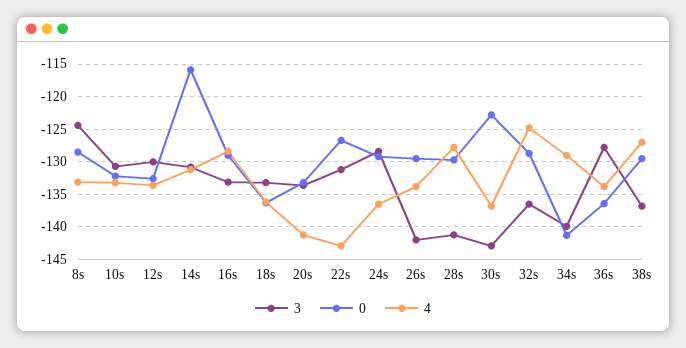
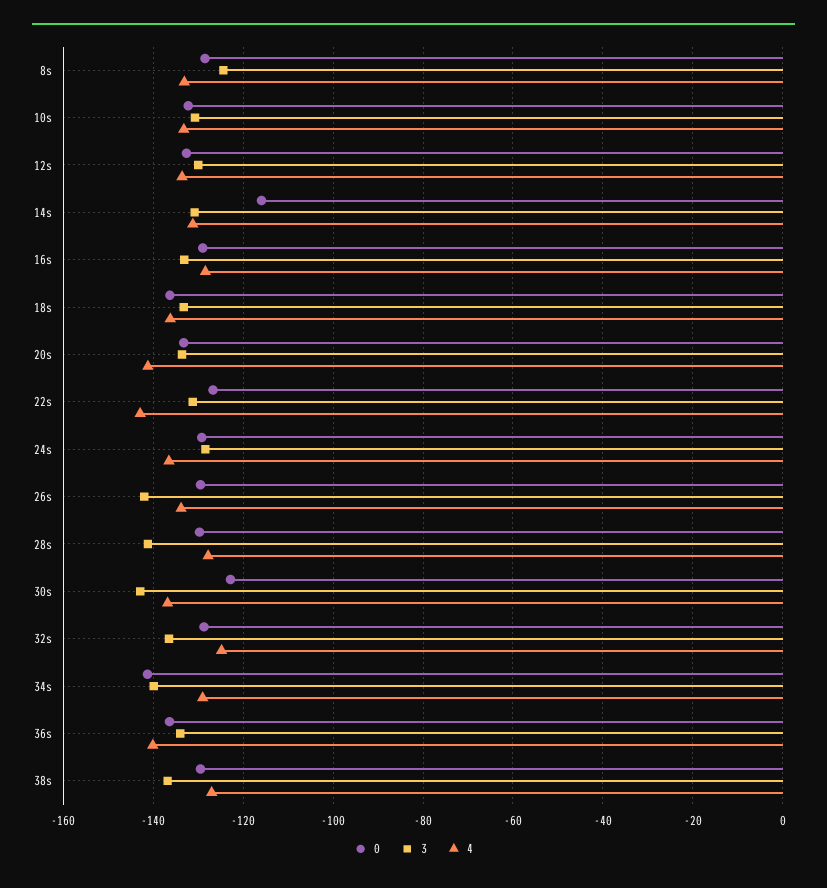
3, 36s: -128 -> -134
4, 36s: -134 -> -140

